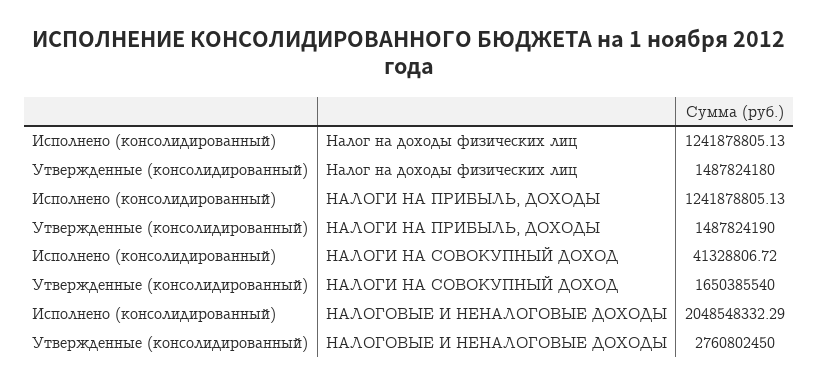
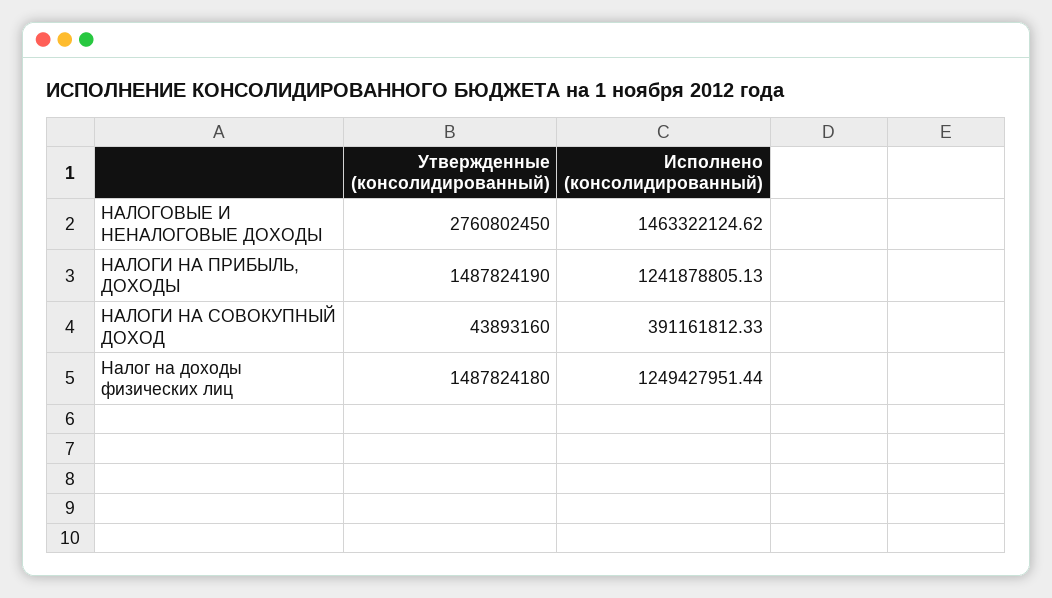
Исполнено (консолидированный), Налог на доходы физических лиц: 1241878805.13 -> 1249427951.44
Исполнено (консолидированный), НАЛОГИ НА СОВОКУПНЫЙ ДОХОД: 41328806.72 -> 391161812.33
Утвержденные (консолидированный), НАЛОГИ НА СОВОКУПНЫЙ ДОХОД: 1650385540 -> 43893160
Исполнено (консолидированный), НАЛОГОВЫЕ И НЕНАЛОГОВЫЕ ДОХОДЫ: 2048548332.29 -> 1463322124.62

